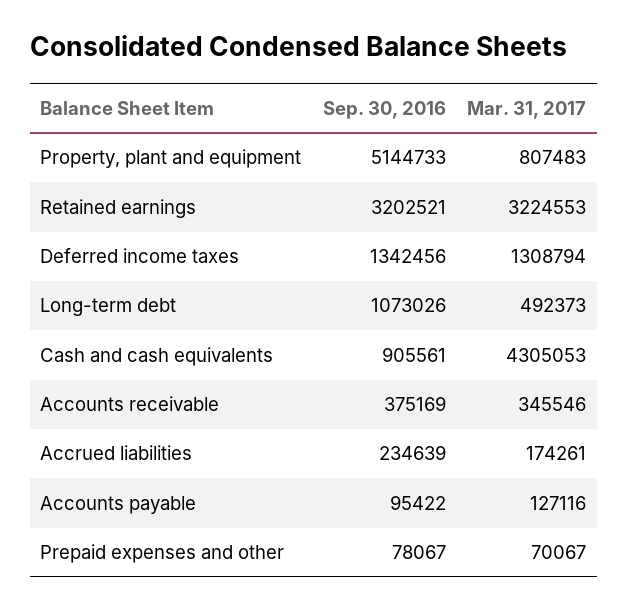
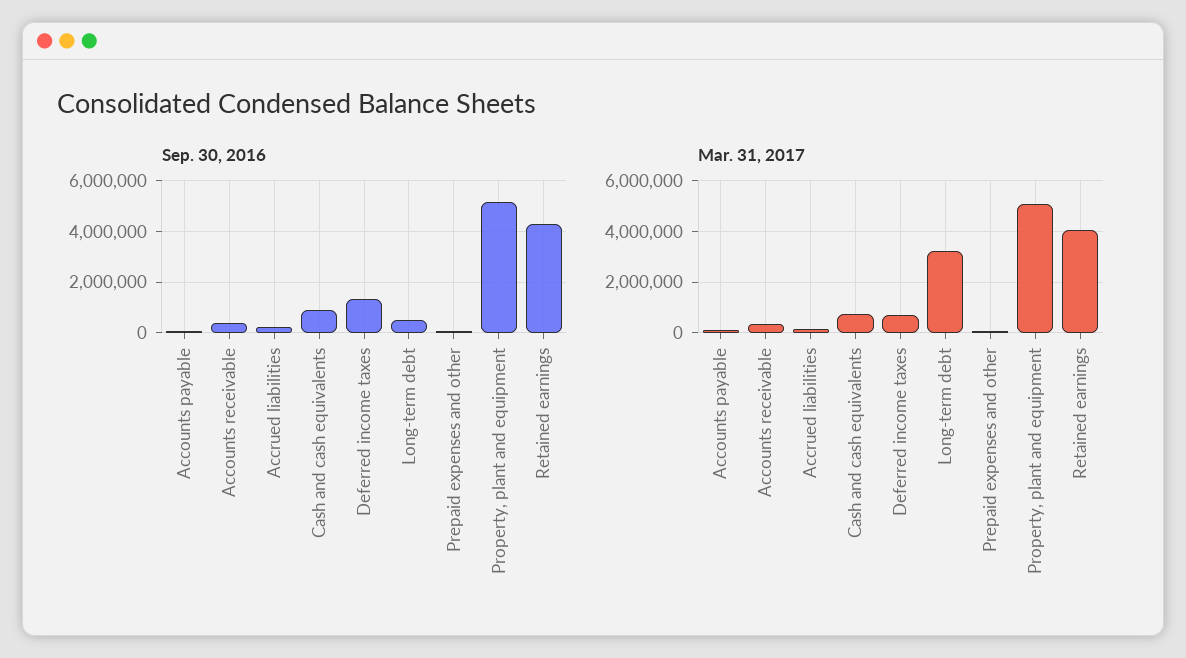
Mar. 31, 2017, Property, plant and equipment: 807483 -> 5000000
Sep. 30, 2016, Retained earnings: 3202521 -> 4250000
Mar. 31, 2017, Retained earnings: 3224553 -> 4000000
Mar. 31, 2017, Deferred income taxes: 1308794 -> 750000
Sep. 30, 2016, Long-term debt: 1073026 -> 500000
Mar. 31, 2017, Long-term debt: 492373 -> 3250000
Mar. 31, 2017, Cash and cash equivalents: 4305053 -> 750000

